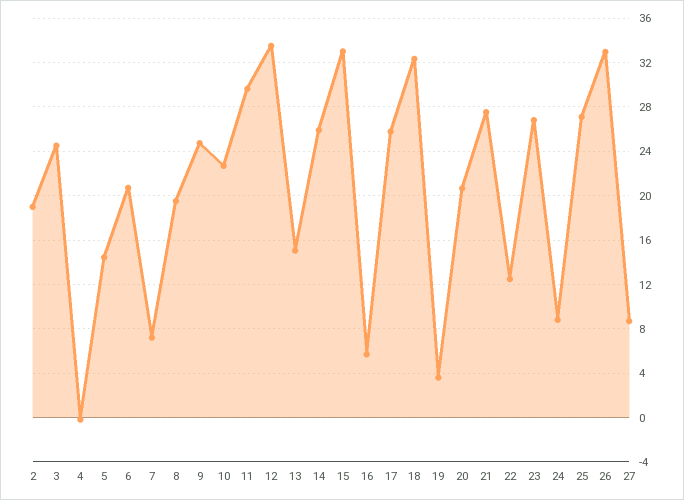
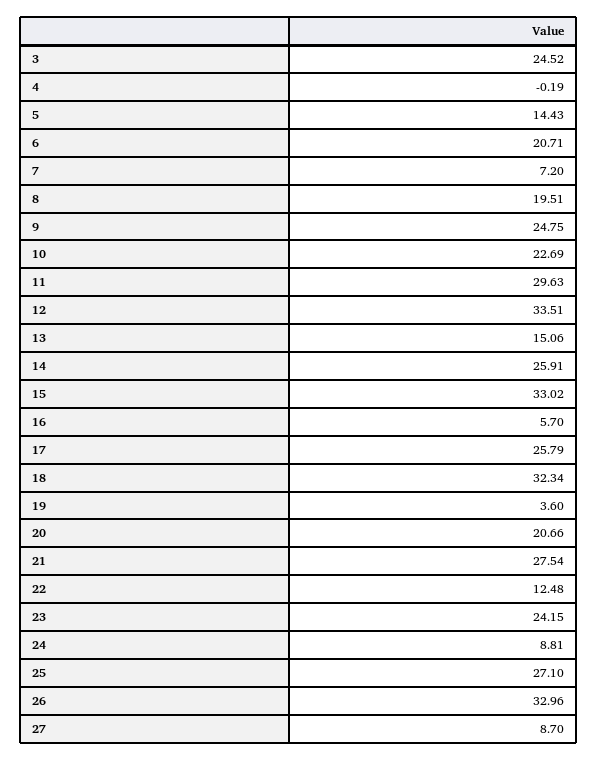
2: 19 -> none
23: 27 -> 24.15

